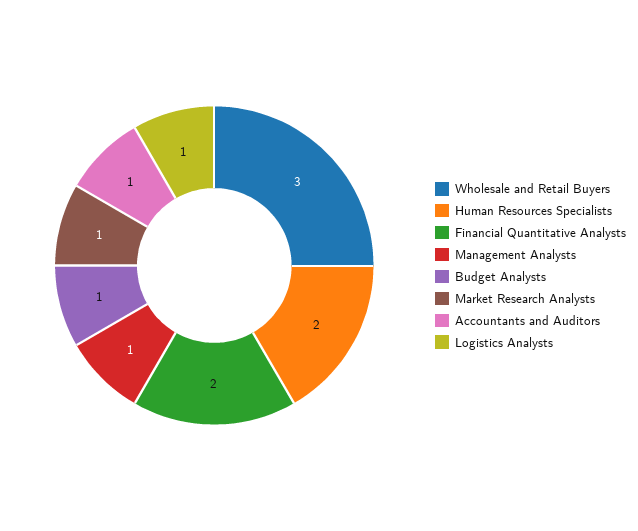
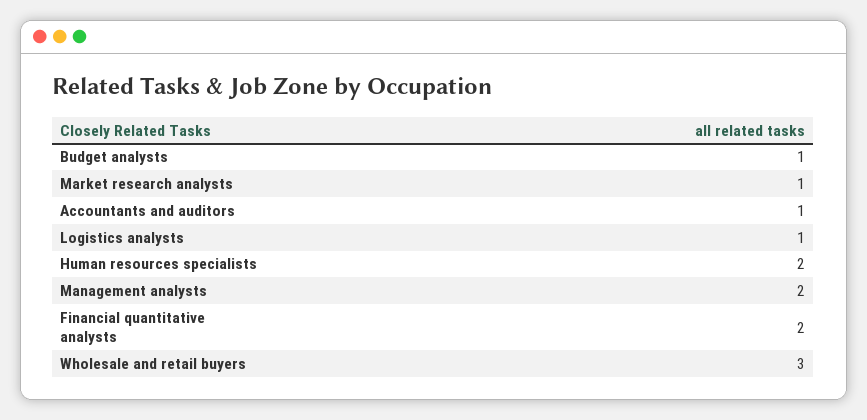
Management Analysts: 1 -> 2

